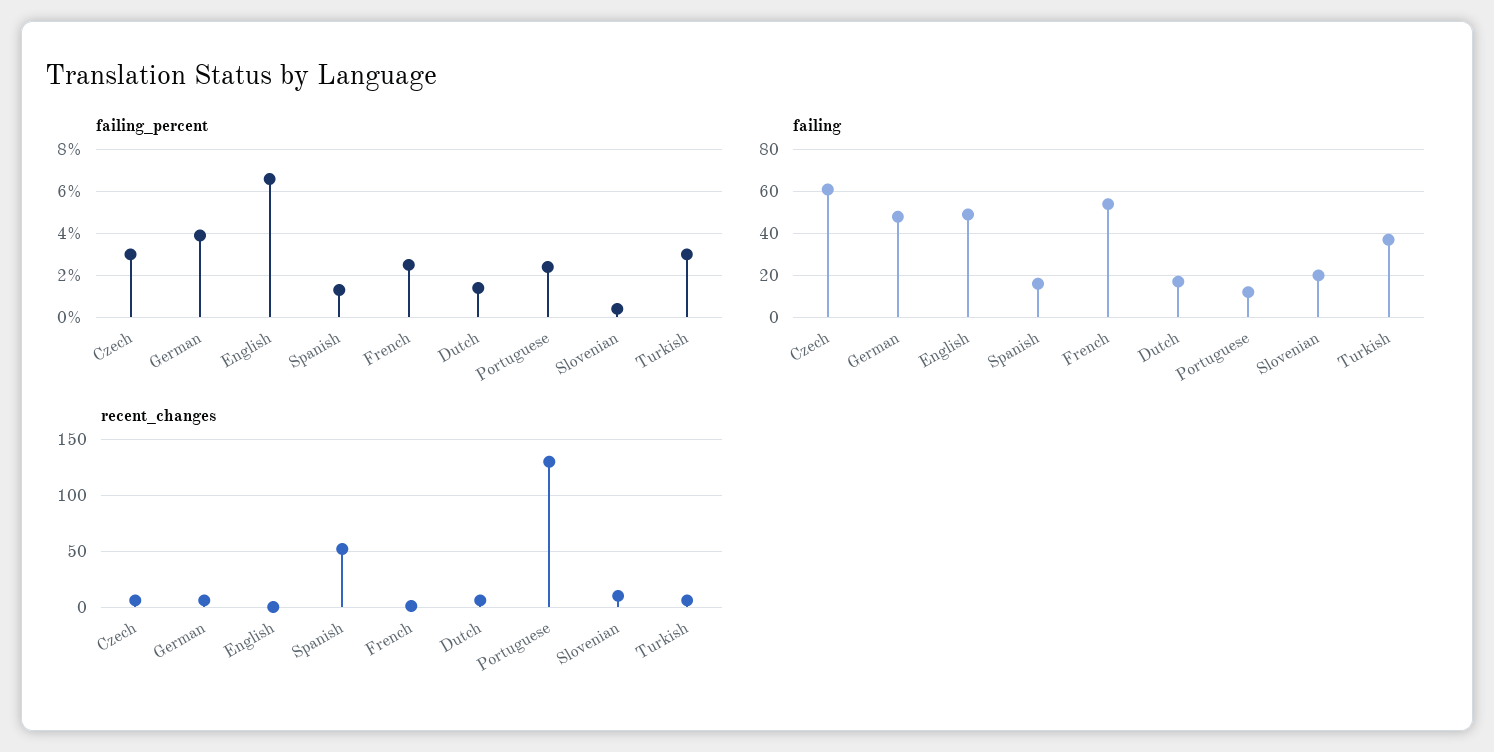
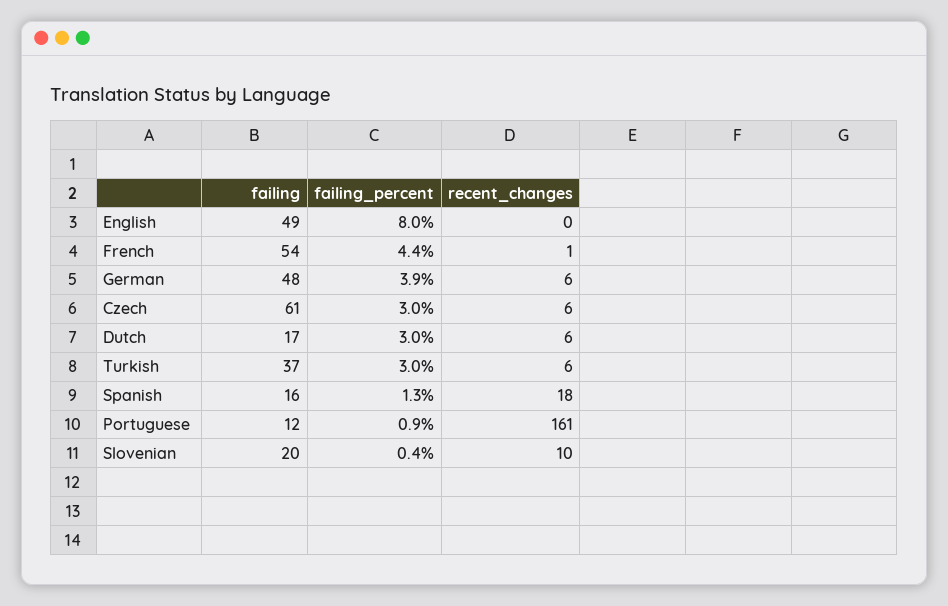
failing_percent, English: 6.5 -> 8
failing_percent, French: 2.5 -> 4.4
failing_percent, Dutch: 1.5 -> 3
failing_percent, Portuguese: 2.5 -> 0.9
recent_changes, Spanish: 50 -> 18
recent_changes, Portuguese: 130 -> 161

